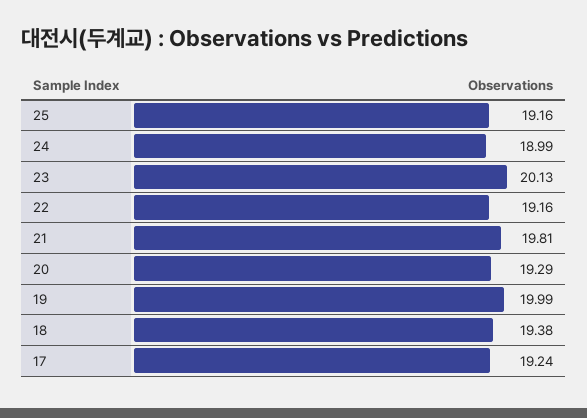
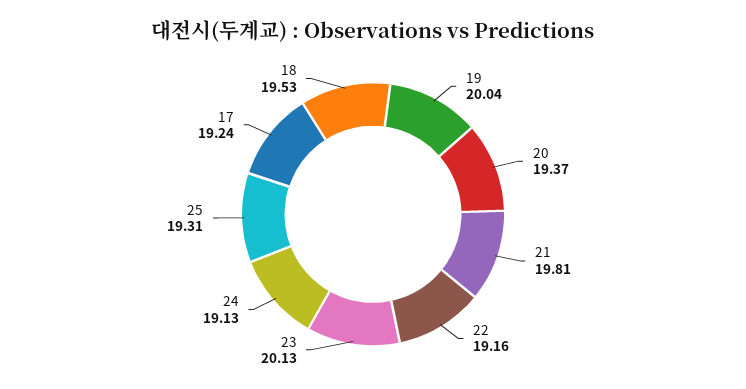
25: 19.16 -> 19.31
24: 18.99 -> 19.13
20: 19.29 -> 19.37
19: 19.99 -> 20.04
18: 19.38 -> 19.53

